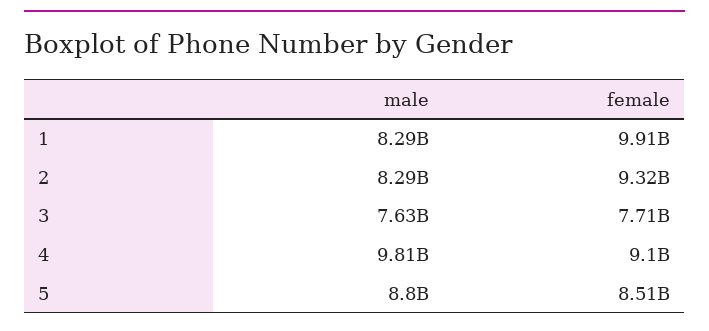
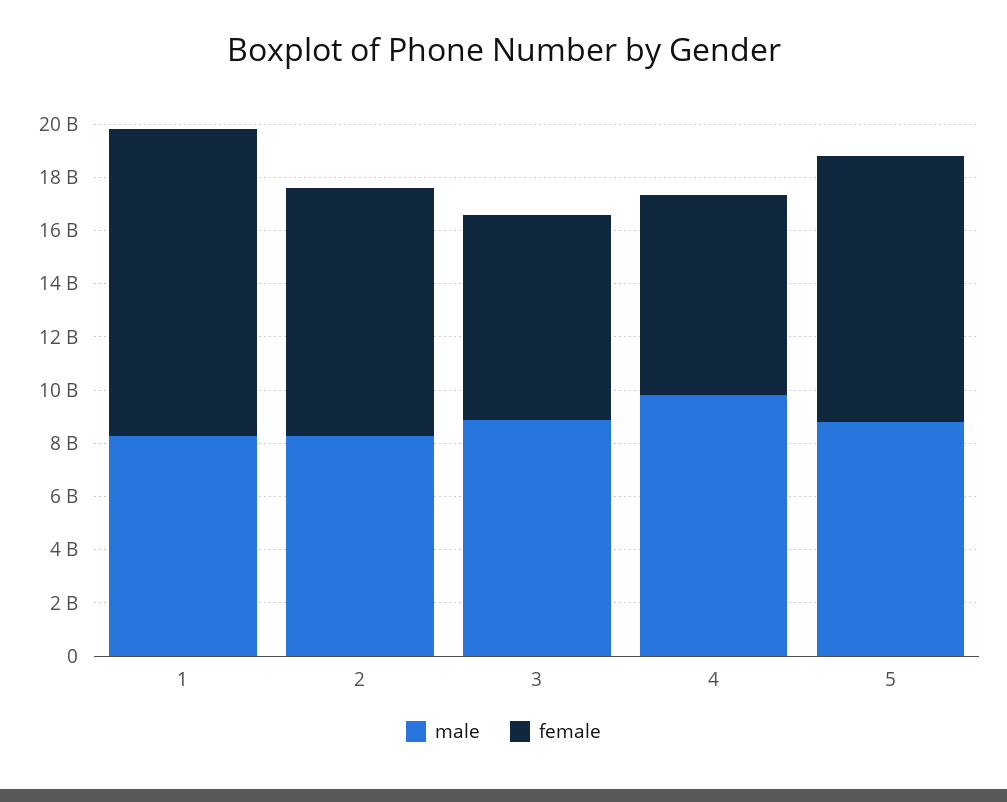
female, 1: 9910000000 -> 11500000000
male, 3: 7630000000 -> 9000000000
female, 4: 9100000000 -> 7500000000
female, 5: 8510000000 -> 10000000000

